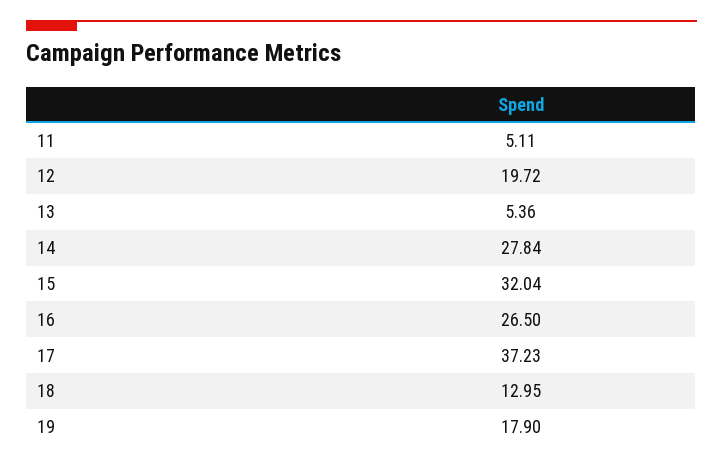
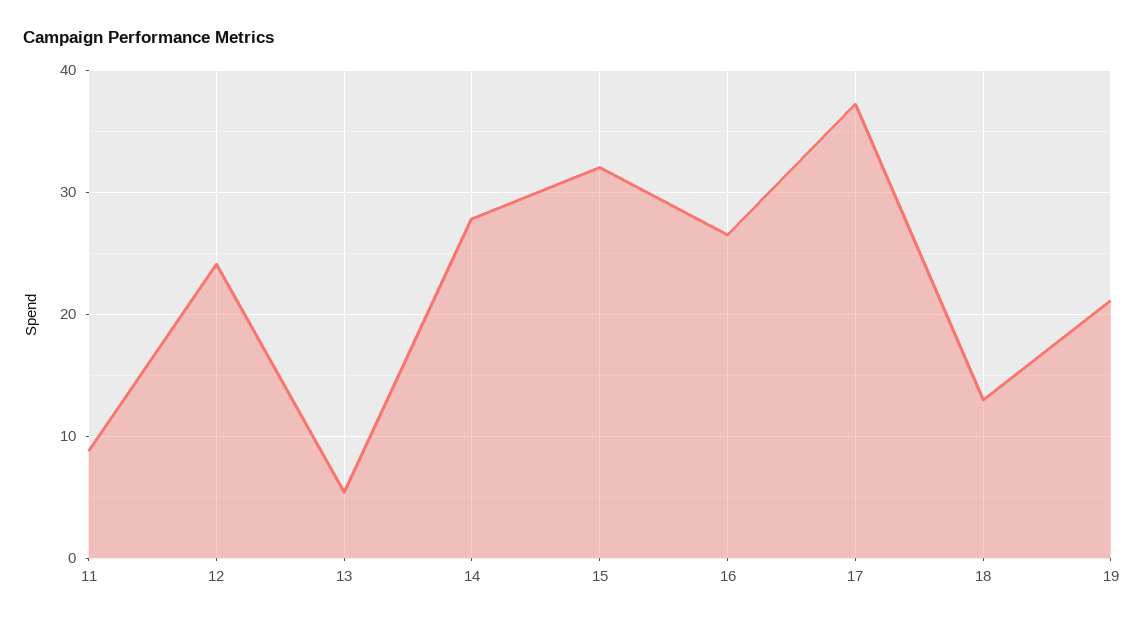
11: 5.11 -> 9
12: 19.72 -> 24
19: 17.9 -> 21

